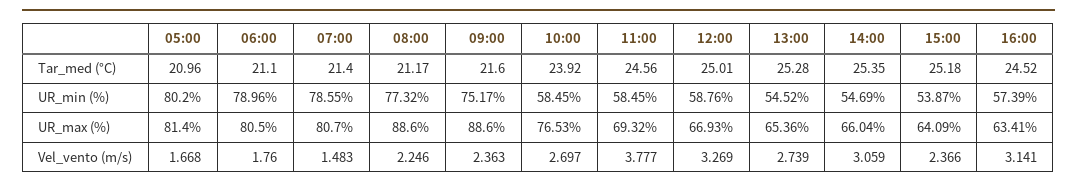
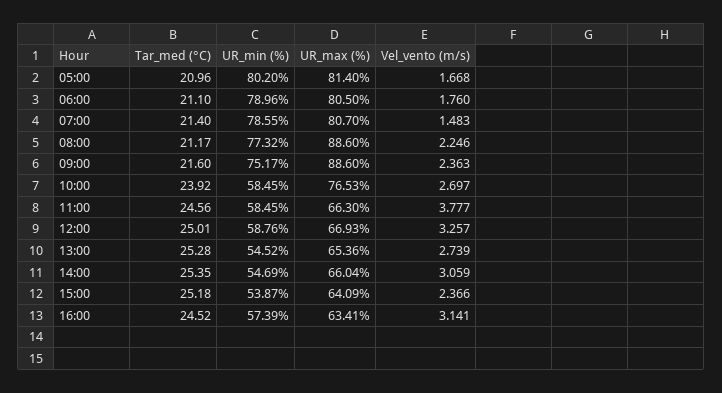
11:00, UR_max (%): 69.32 -> 66.3
12:00, Vel_vento (m/s): 3.269 -> 3.257

